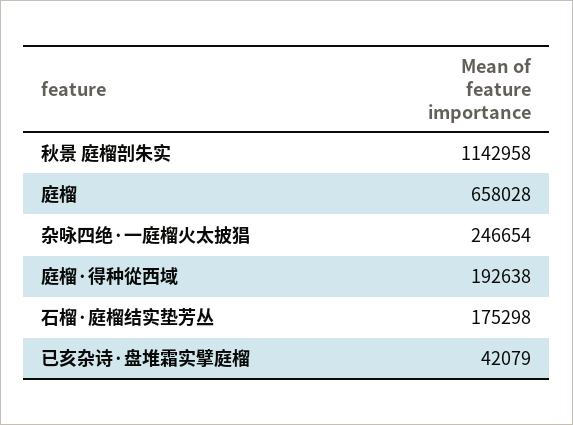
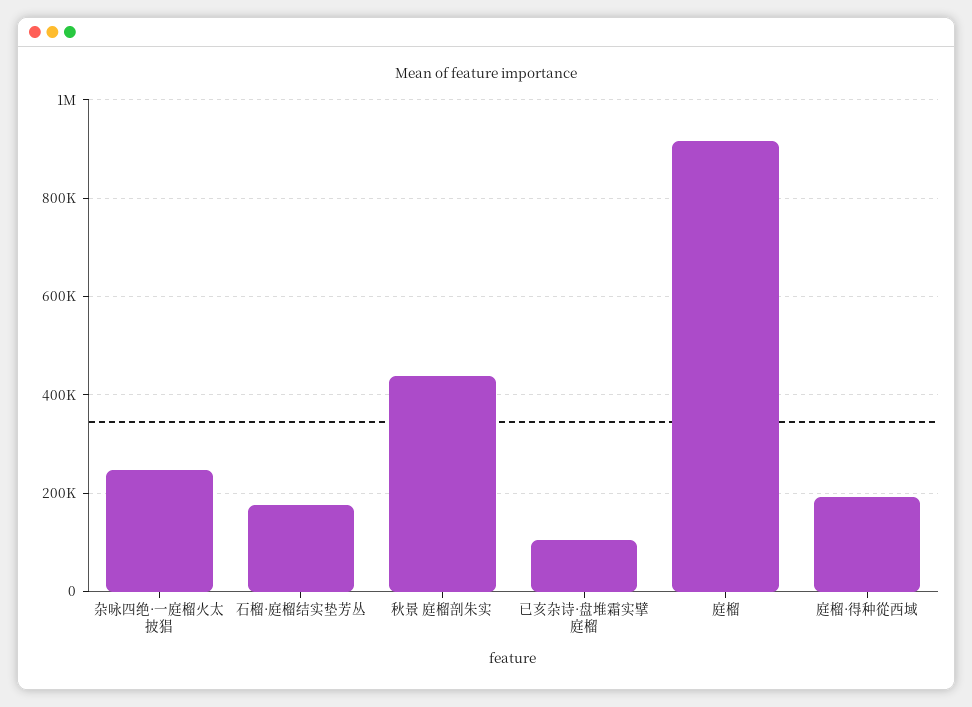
秋景 庭榴剖朱实: 1142958 -> 440000
庭榴: 658028 -> 920000
已亥杂诗·盘堆霜实擘庭榴: 42079 -> 100000

